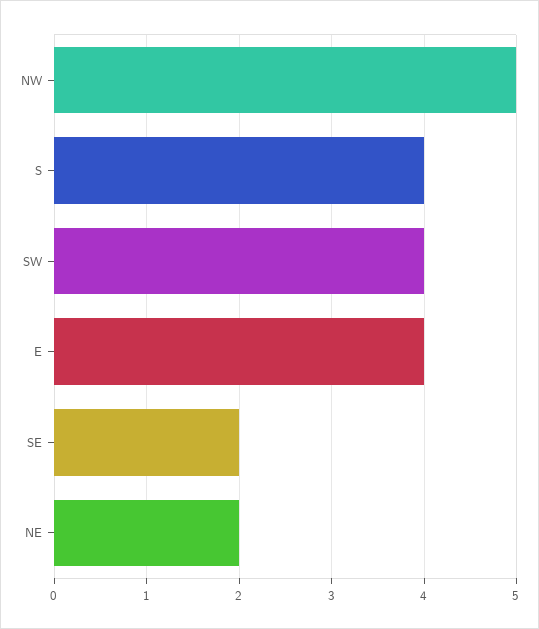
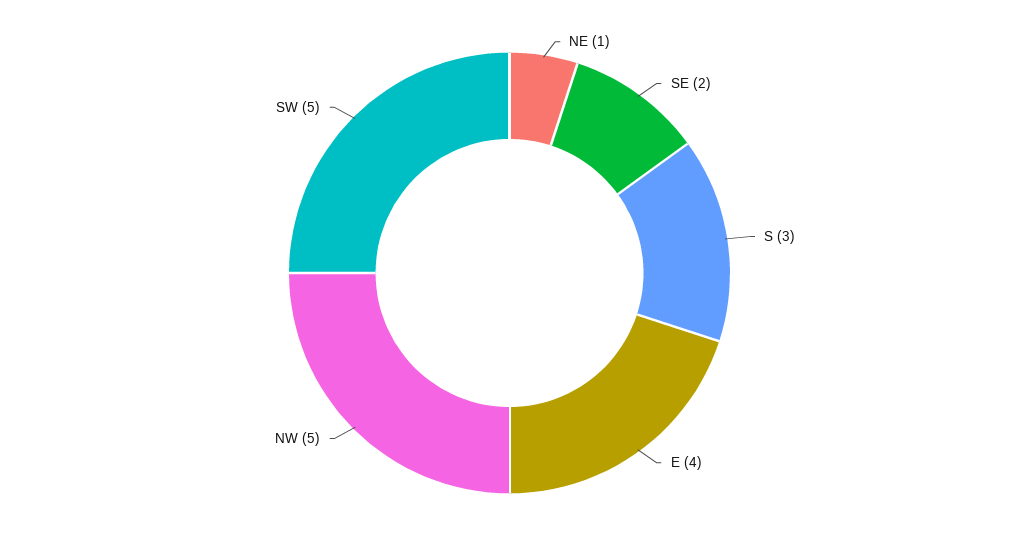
S: 4 -> 3
SW: 4 -> 5
NE: 2 -> 1

